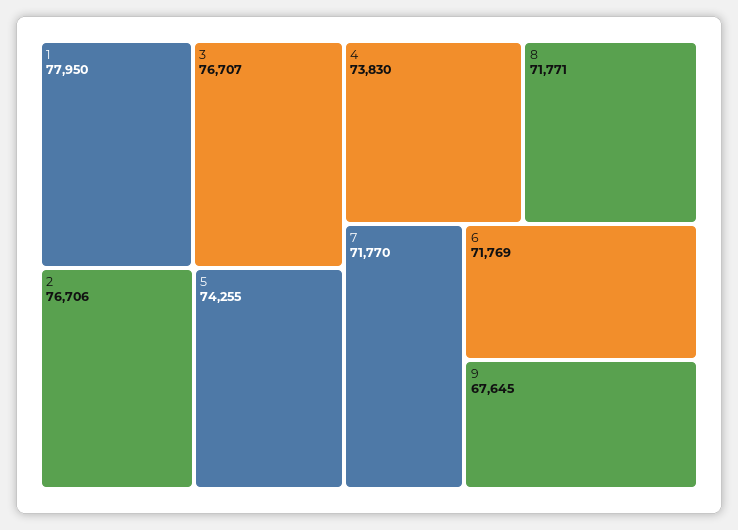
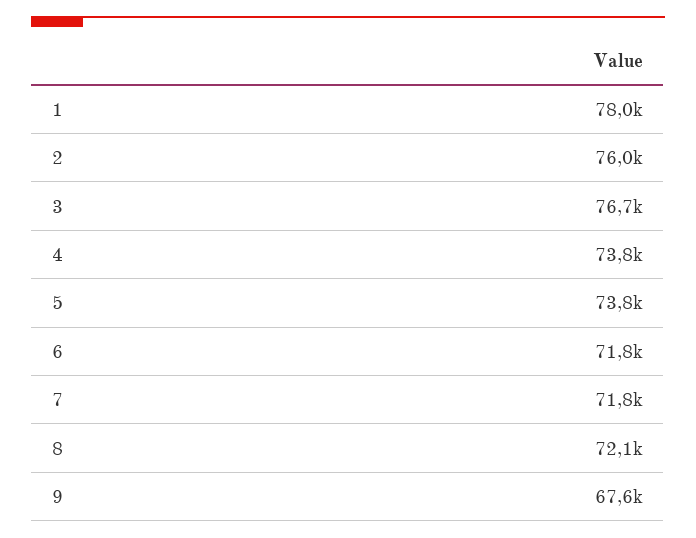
2: 76706 -> 76000
5: 74255 -> 73800
8: 71771 -> 72100

